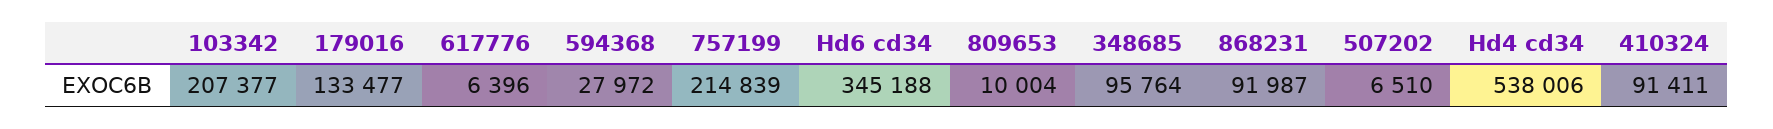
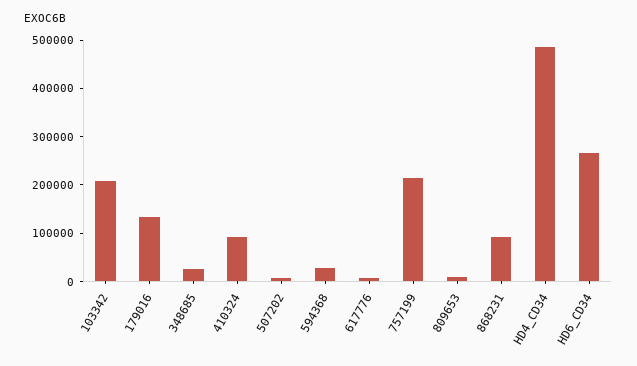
Hd6 cd34: 345188 -> 260000
348685: 95764 -> 20000
Hd4 cd34: 538006 -> 480000

